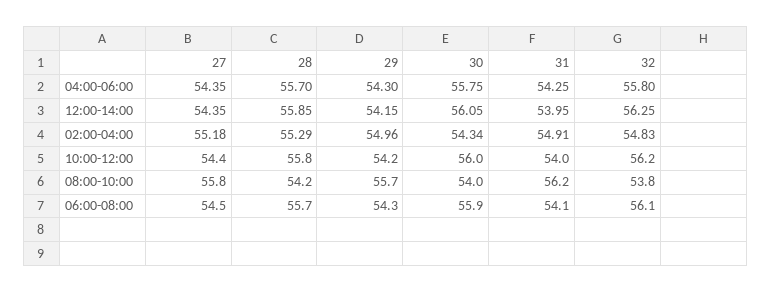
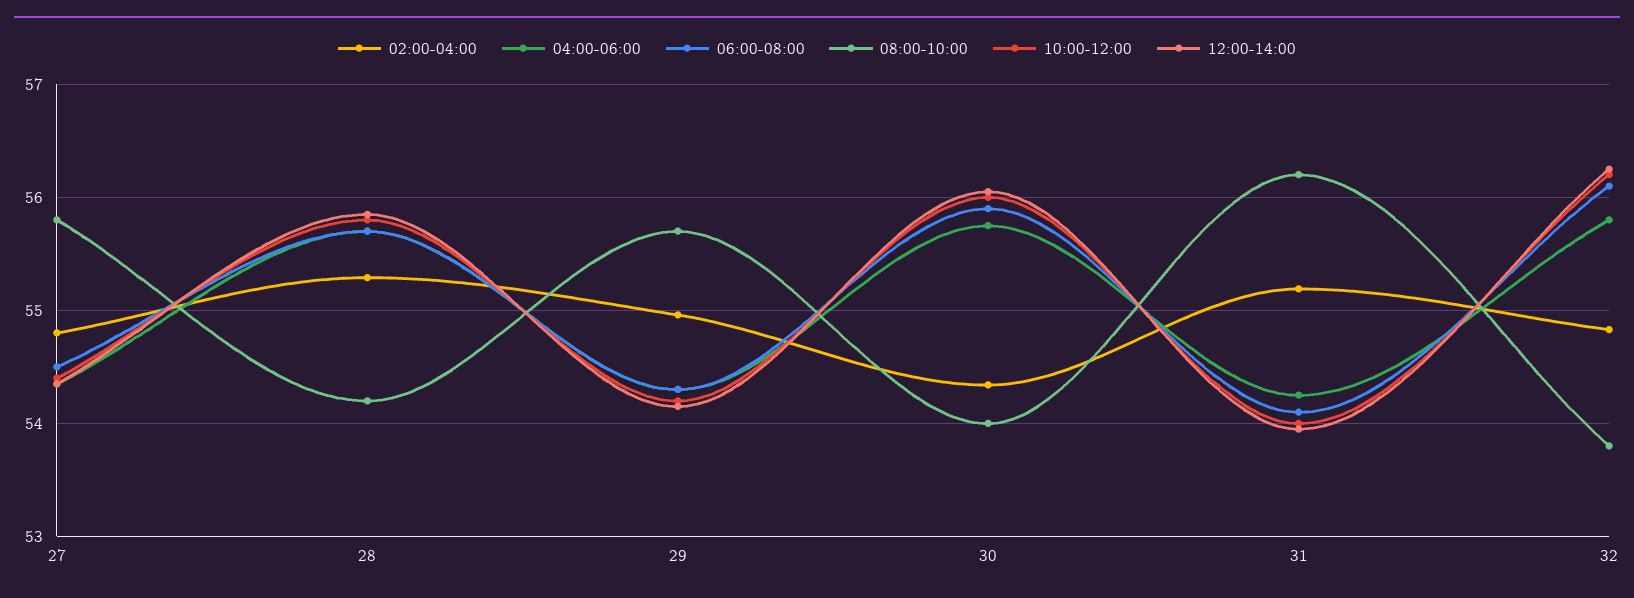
02:00-04:00, 27: 55.18 -> 54.8
02:00-04:00, 31: 54.91 -> 55.2

